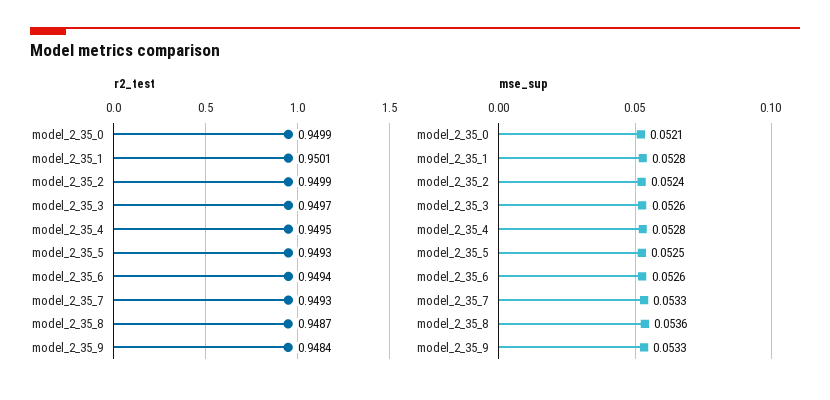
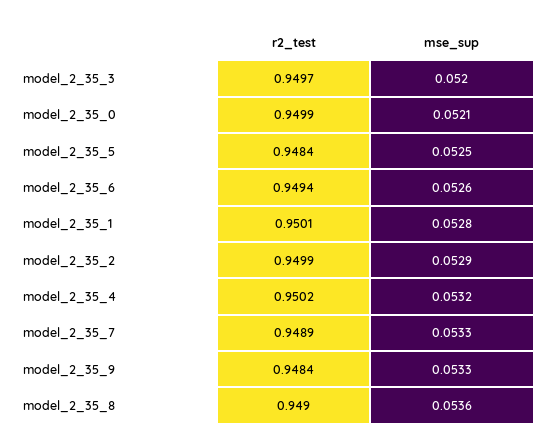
r2_test, model_2_35_4: 0.9495 -> 0.9502
r2_test, model_2_35_5: 0.9493 -> 0.9484
r2_test, model_2_35_7: 0.9493 -> 0.9489
r2_test, model_2_35_8: 0.9487 -> 0.949
mse_sup, model_2_35_2: 0.0524 -> 0.0529
mse_sup, model_2_35_3: 0.0526 -> 0.052
mse_sup, model_2_35_4: 0.0528 -> 0.0532

